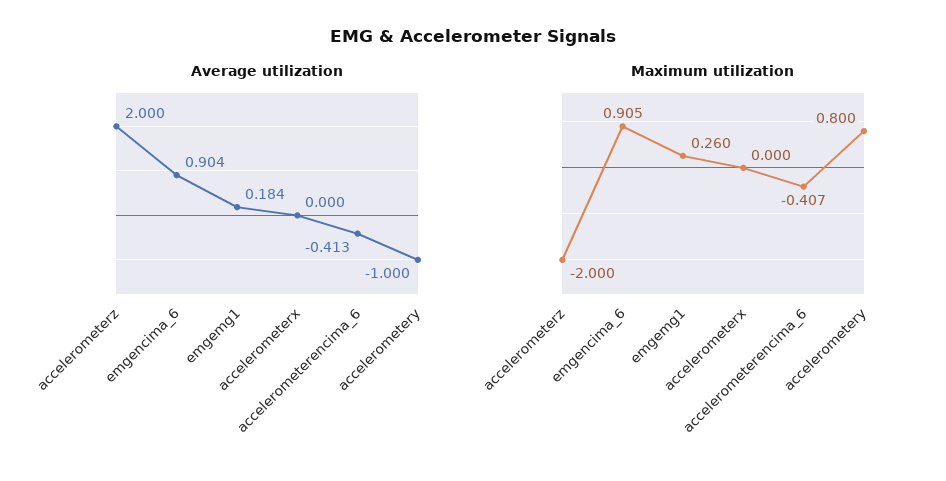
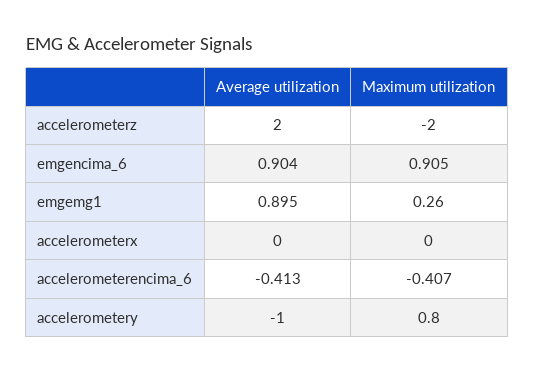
Average utilization, emgemg1: 0.184 -> 0.895

